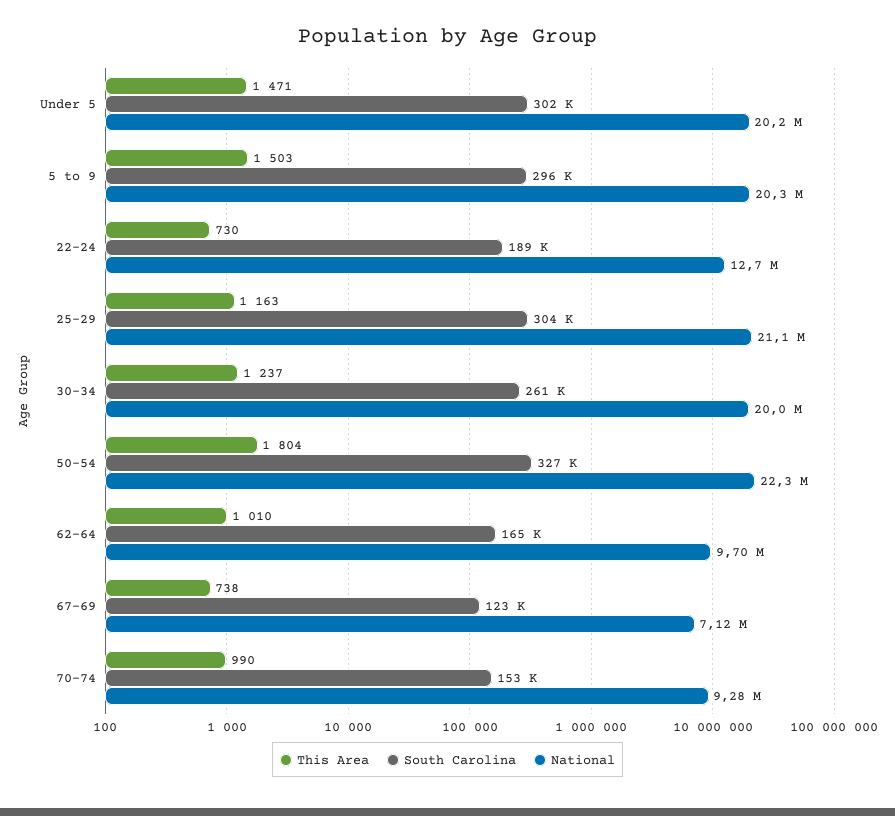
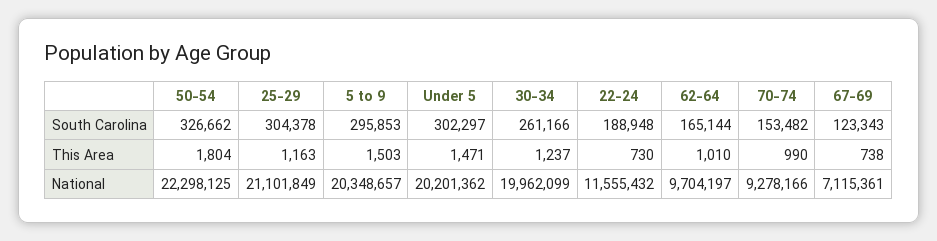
National, 22-24: 12700000 -> 11555432

